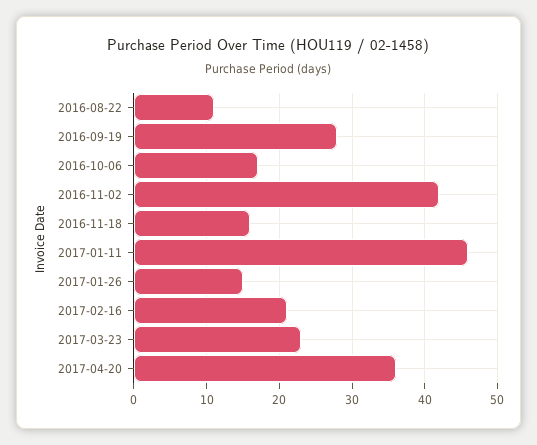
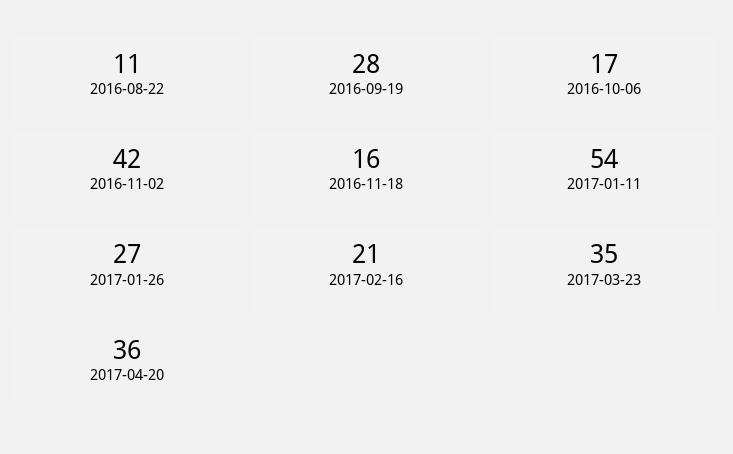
2017-01-11: 46 -> 54
2017-01-26: 15 -> 27
2017-03-23: 23 -> 35

